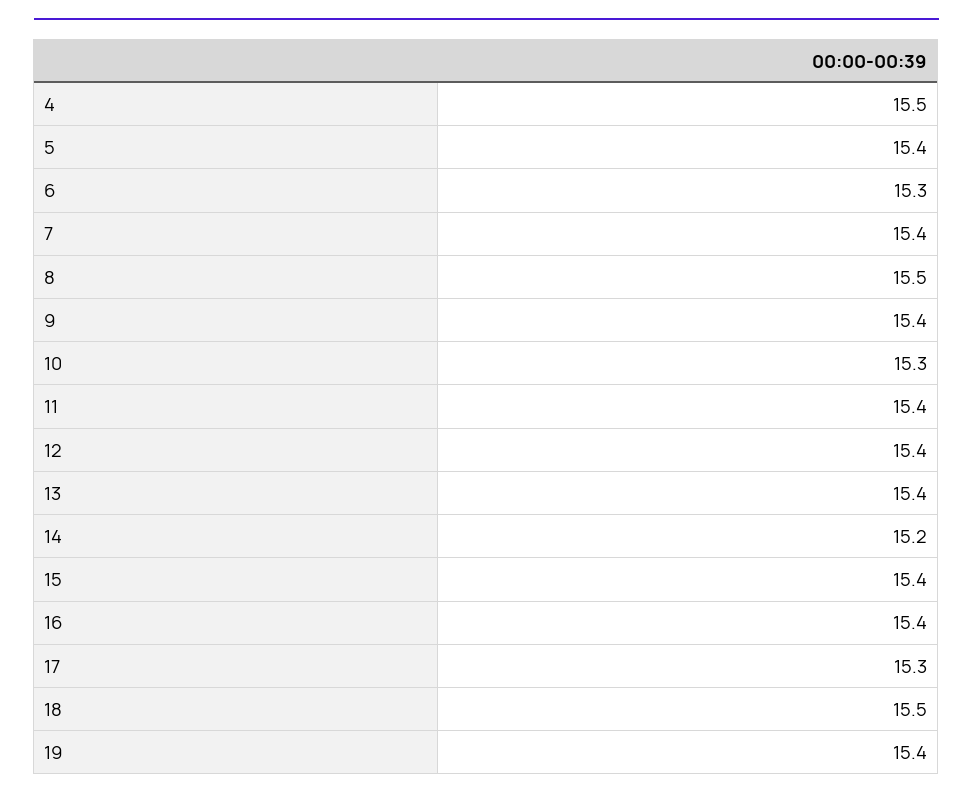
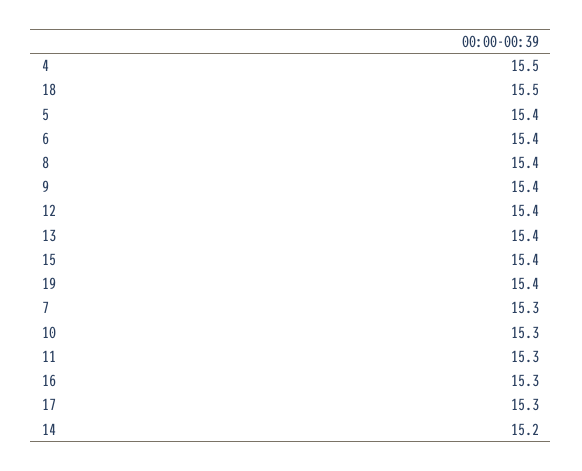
6: 15.3 -> 15.4
7: 15.4 -> 15.3
8: 15.5 -> 15.4
11: 15.4 -> 15.3
16: 15.4 -> 15.3

